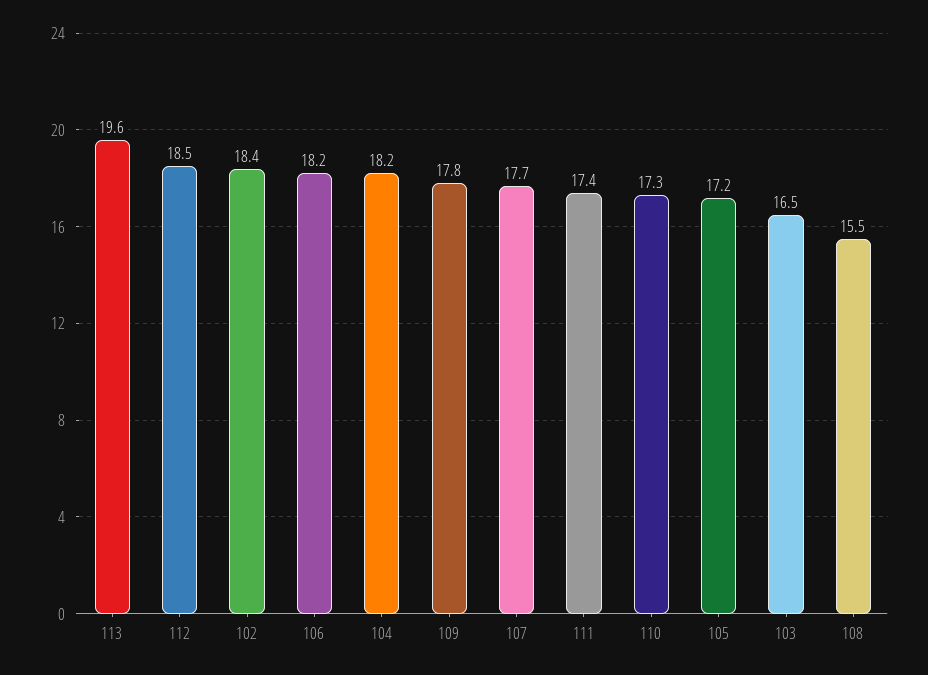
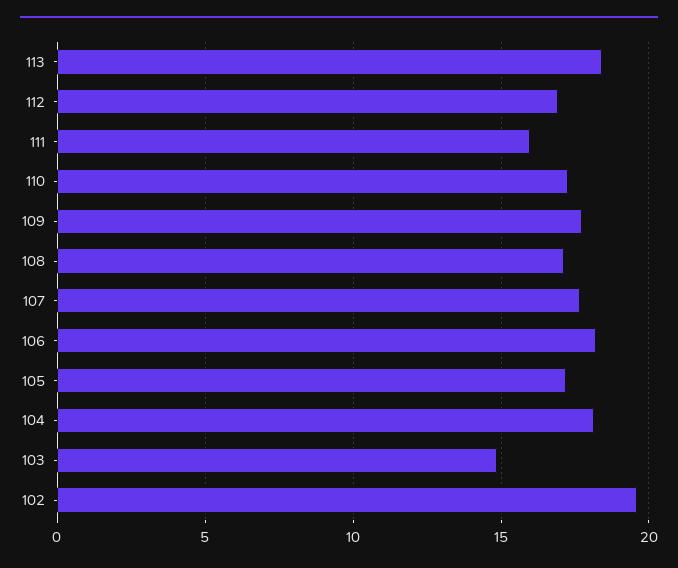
113: 19.6 -> 18.5
112: 18.5 -> 17
102: 18.4 -> 19.5
111: 17.4 -> 16
103: 16.5 -> 15
108: 15.5 -> 17

